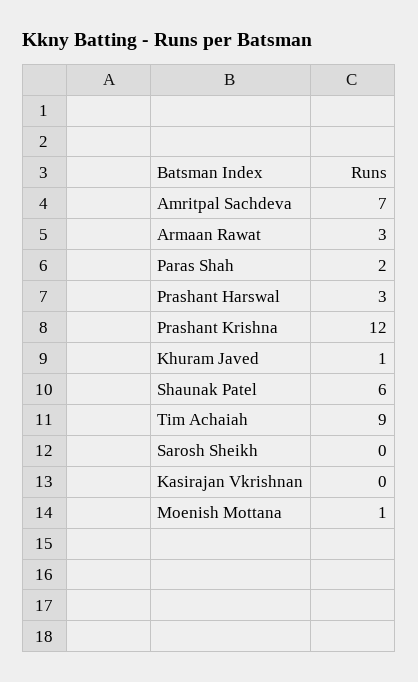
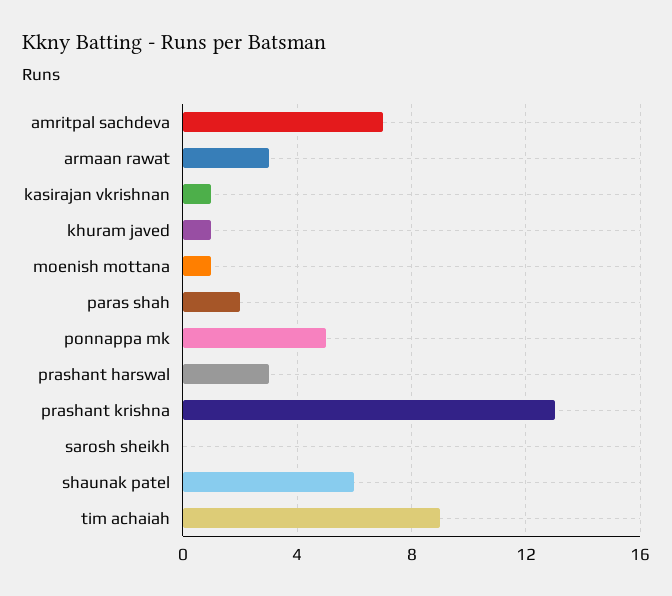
Prashant Krishna: 12 -> 13
Kasirajan Vkrishnan: 0 -> 1
ponnappa mk: none -> 5

